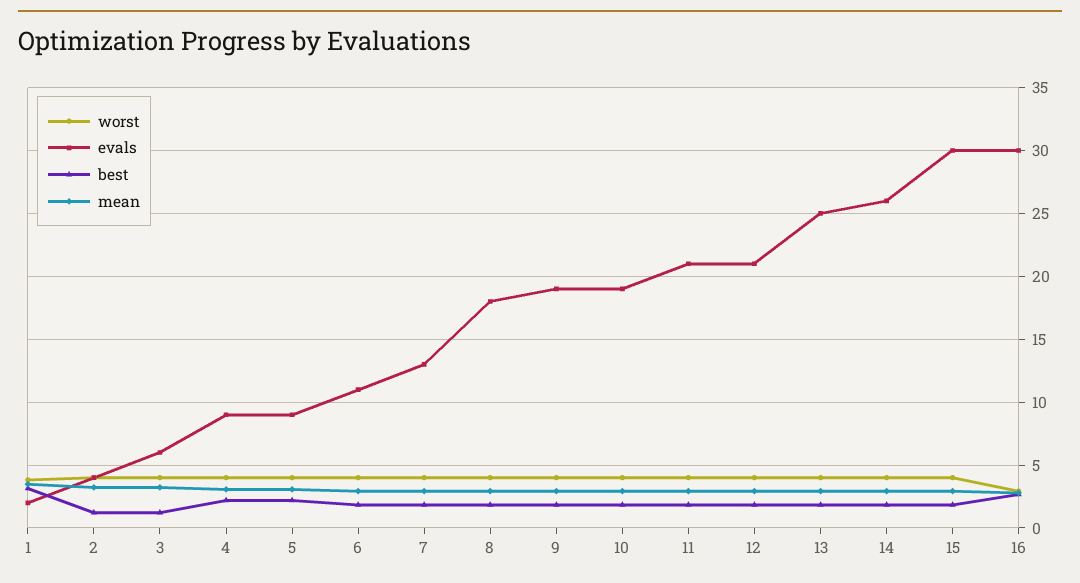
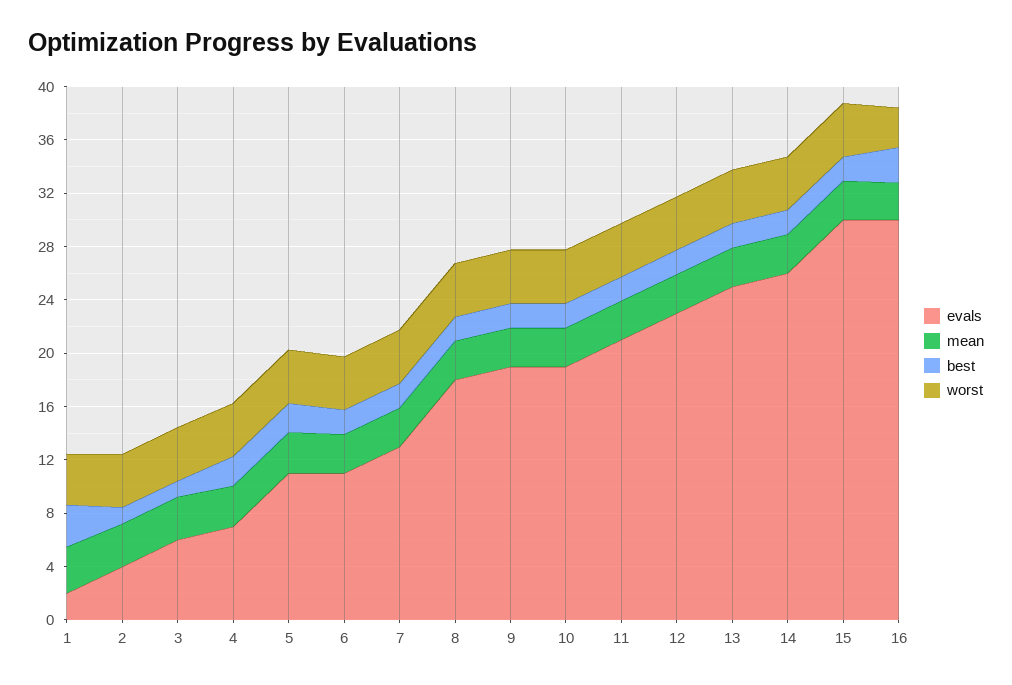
evals, 4: 9 -> 7
evals, 5: 9 -> 11
evals, 12: 21 -> 23

